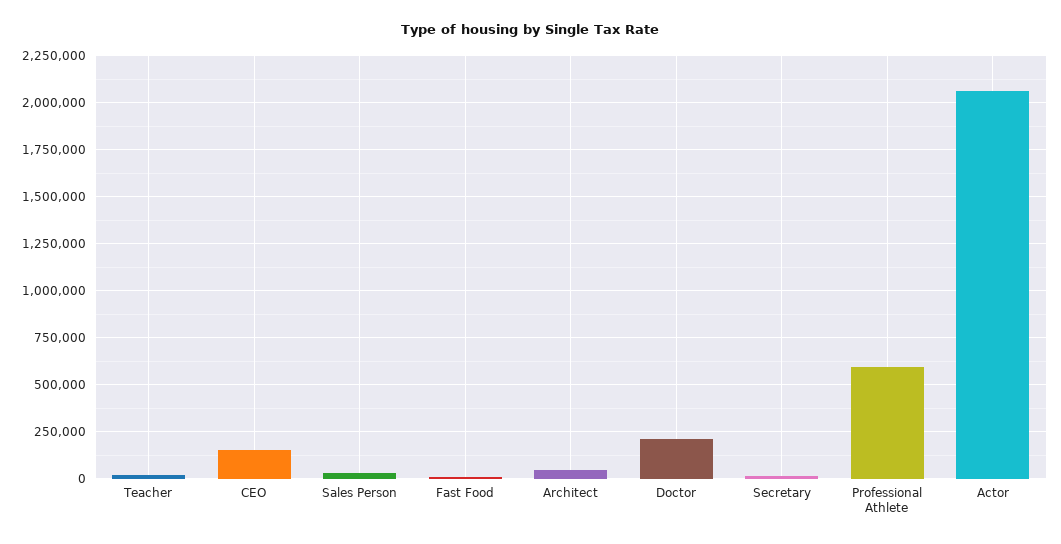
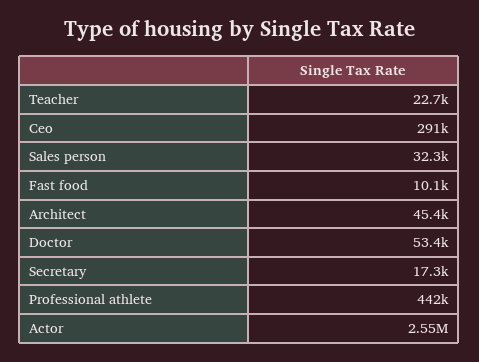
CEO: 150000 -> 291000
Doctor: 200000 -> 53400
Professional Athlete: 600000 -> 442000
Actor: 2050000 -> 2550000

